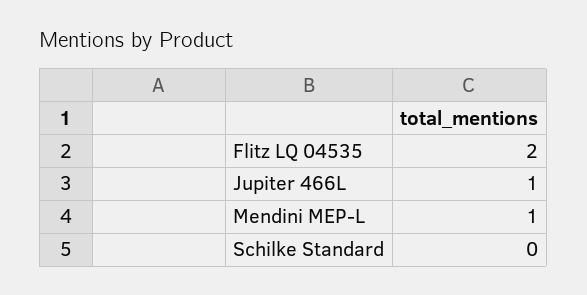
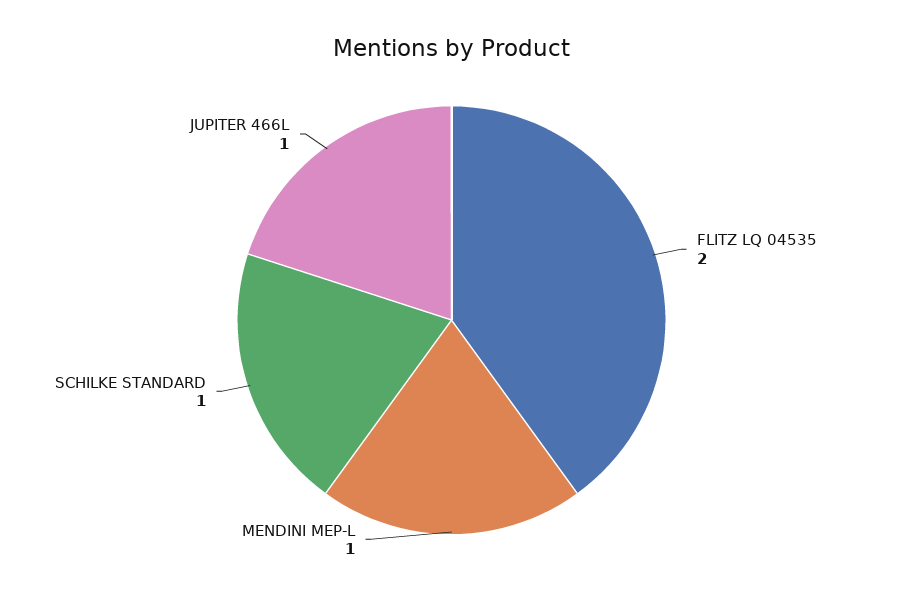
Schilke Standard: 0 -> 1

